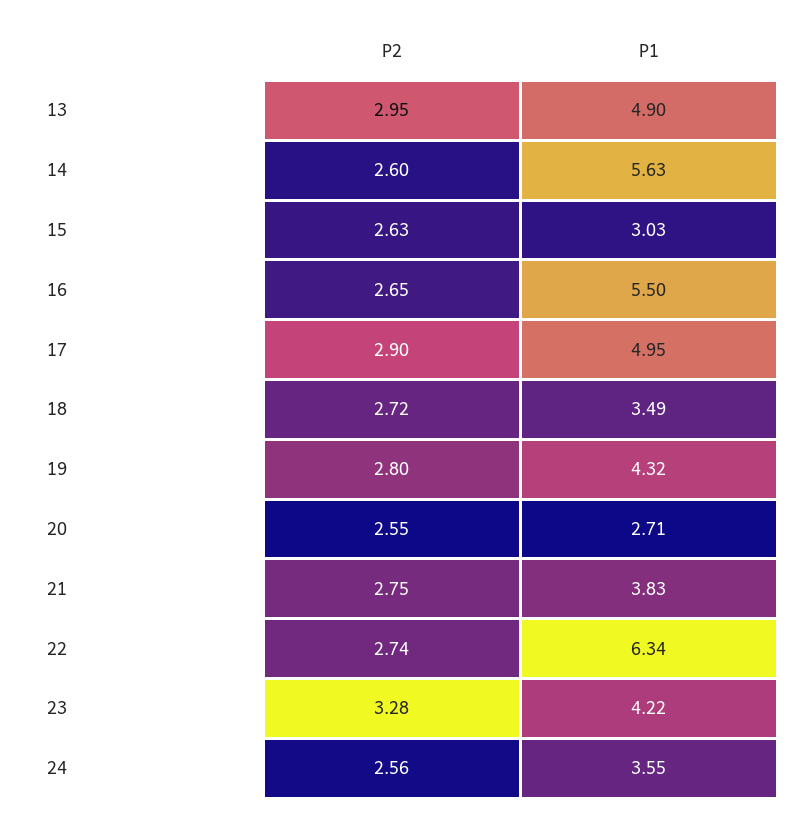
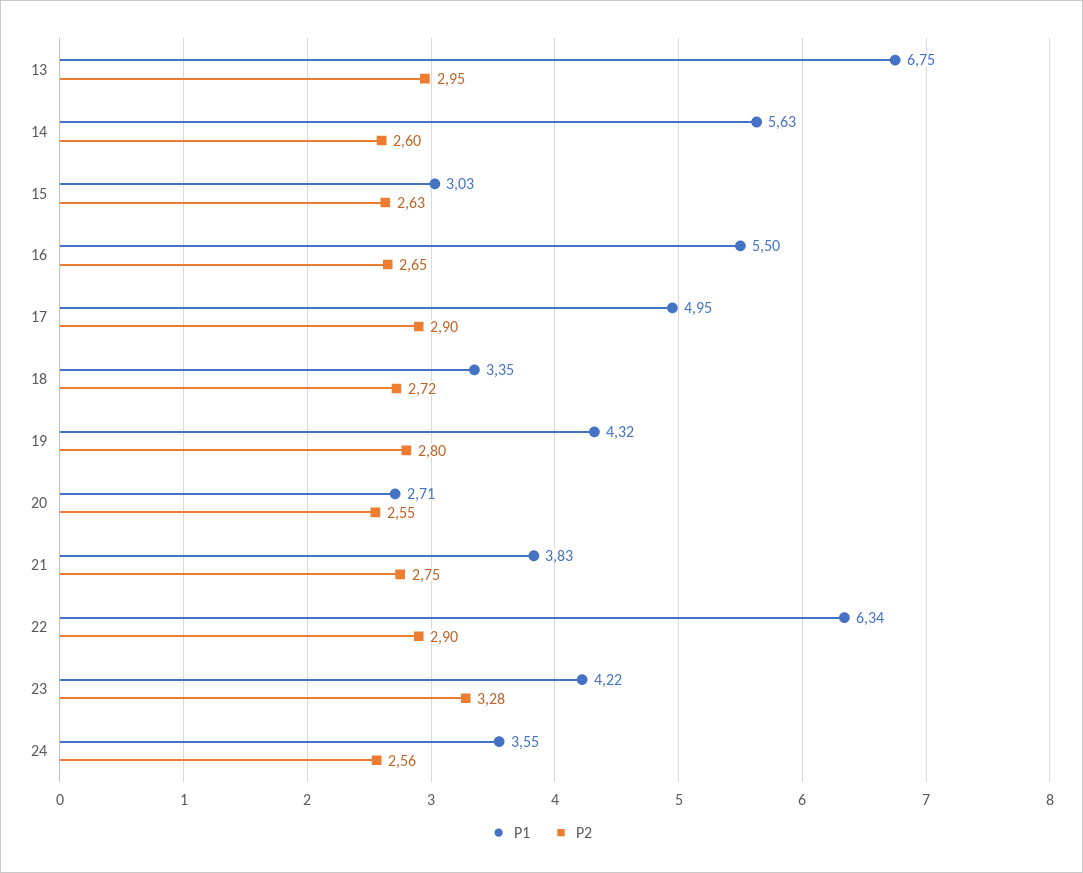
P1, 13: 4.9 -> 6.75
P1, 18: 3.49 -> 3.35
P2, 22: 2.74 -> 2.9

